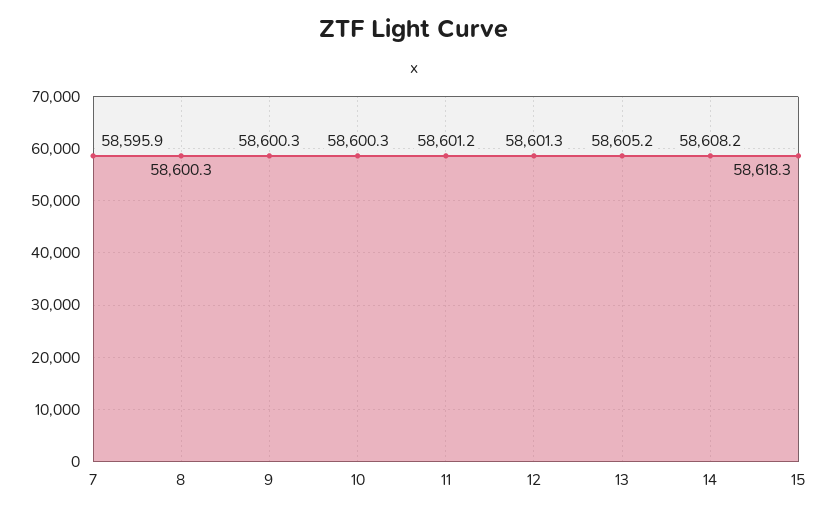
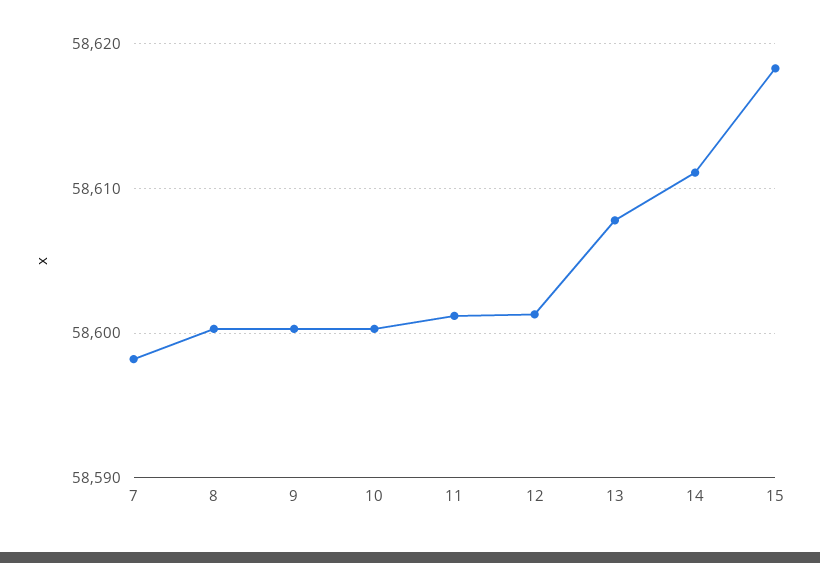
7: 58595.9 -> 58598
13: 58605.2 -> 58608
14: 58608.2 -> 58611

